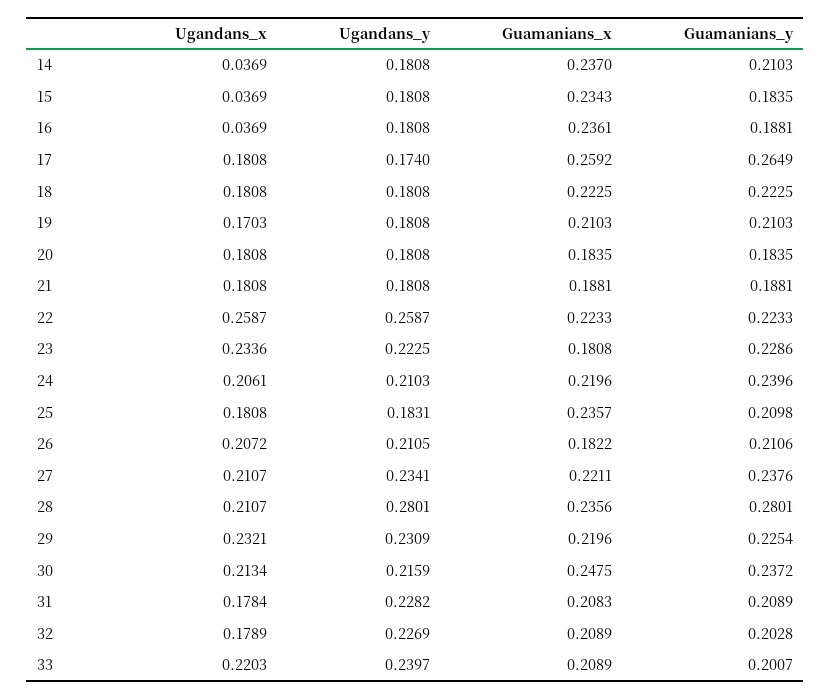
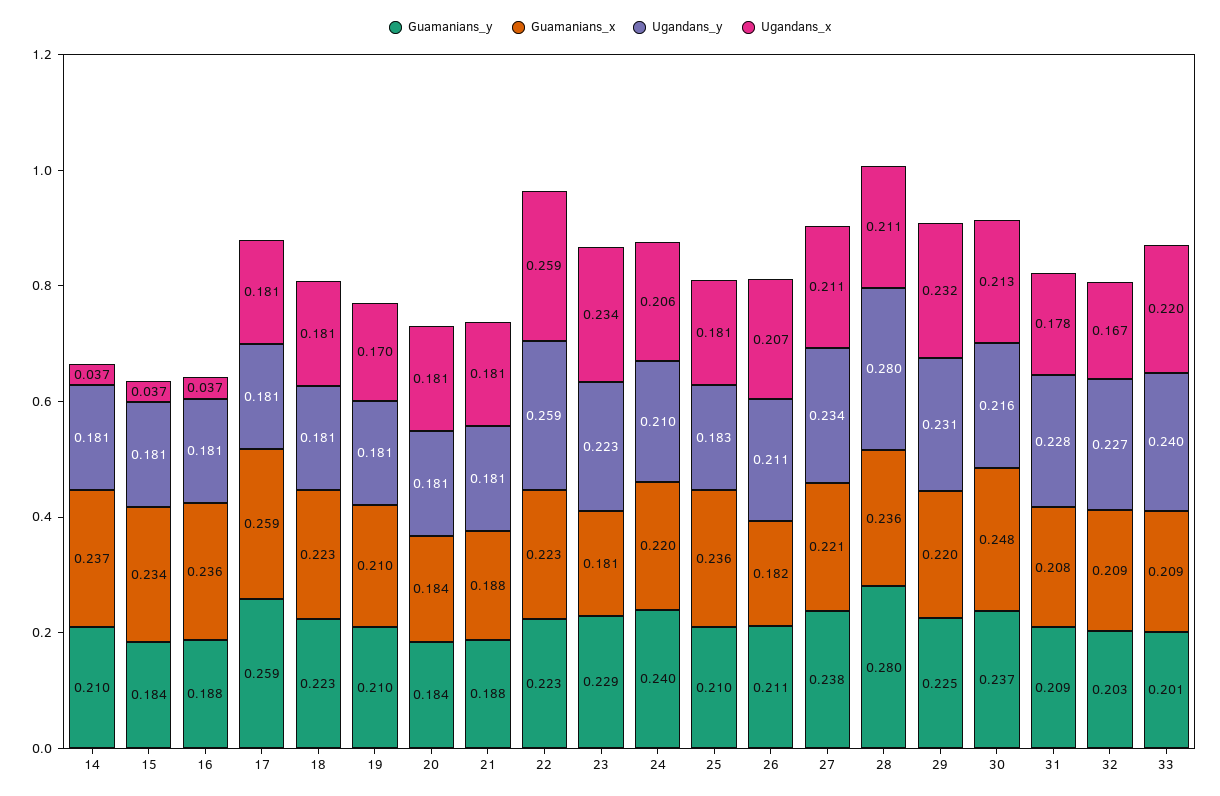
Ugandans_y, 17: 0.174 -> 0.181
Guamanians_y, 17: 0.2649 -> 0.259
Ugandans_x, 32: 0.1789 -> 0.167

